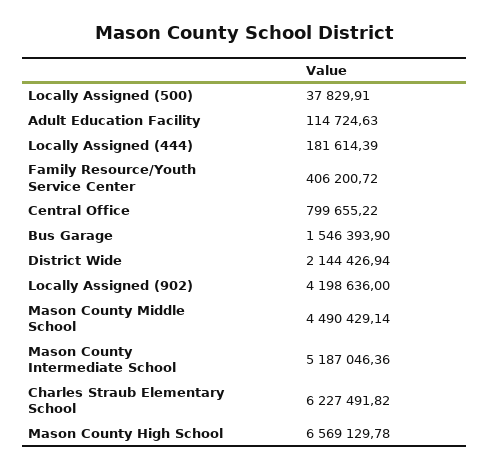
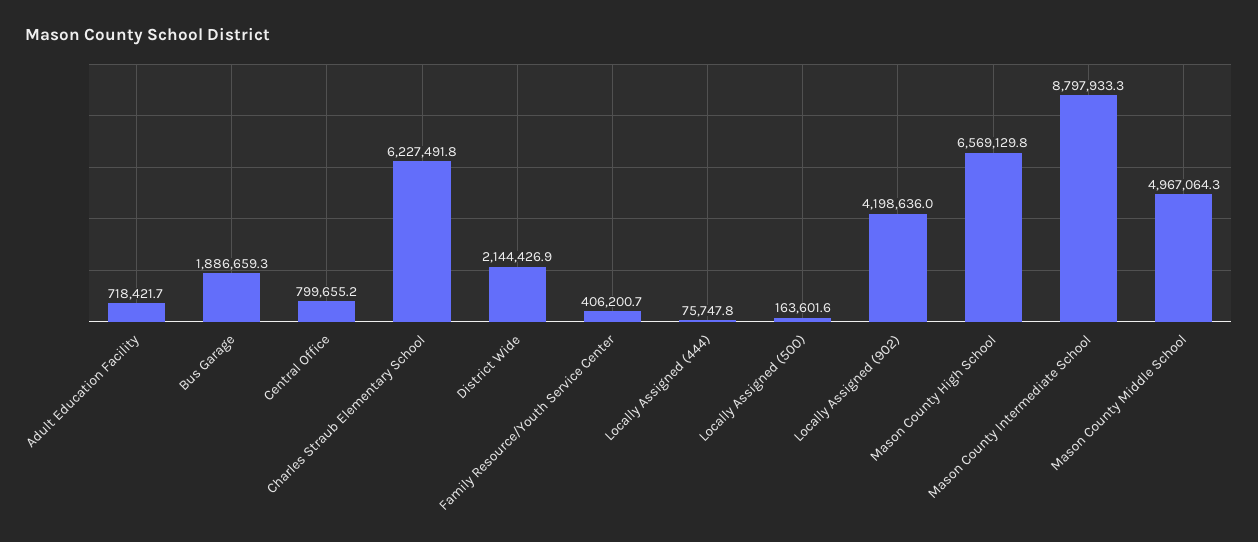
Locally Assigned (500): 37829.91 -> 163601.6
Adult Education Facility: 114724.63 -> 718421.7
Locally Assigned (444): 181614.39 -> 75747.8
Bus Garage: 1546393.9 -> 1886659.3
Mason County Middle School: 4490429.14 -> 4967064.3
Mason County Intermediate School: 5187046.36 -> 8797933.3

